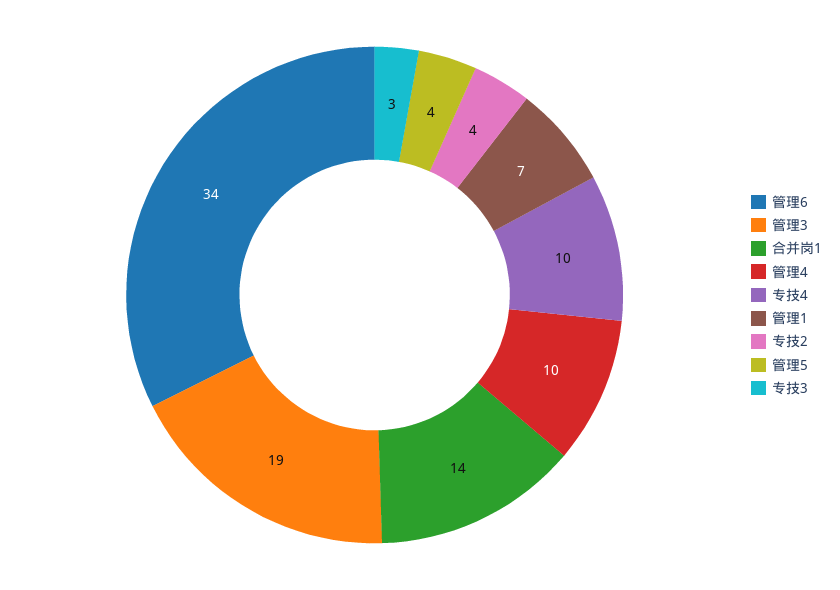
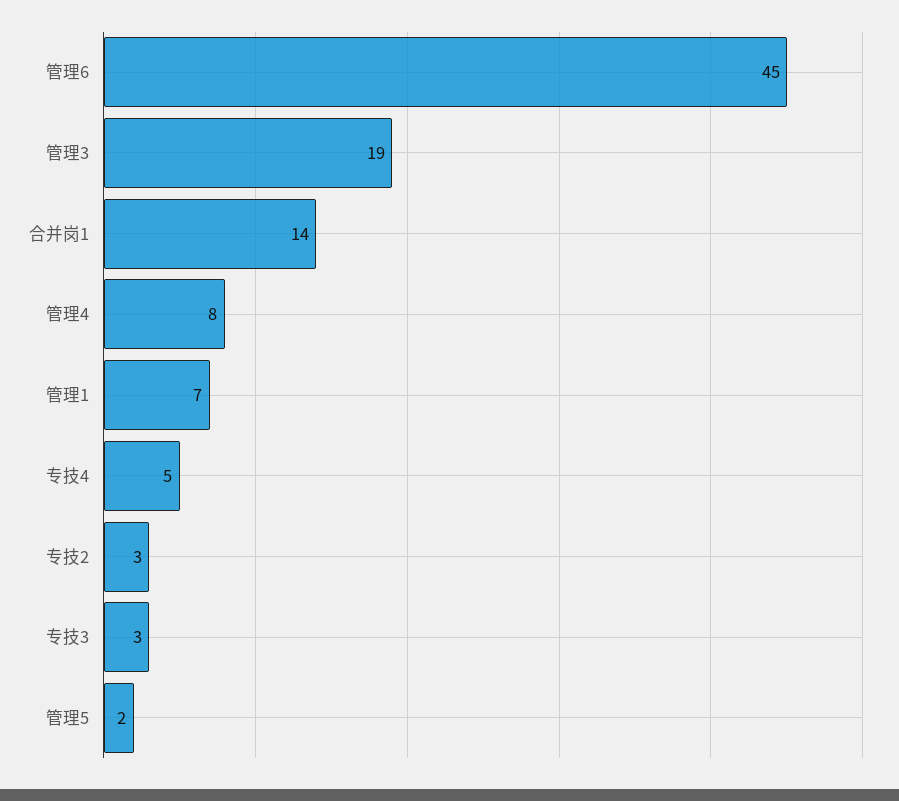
管理6: 34 -> 45
管理4: 10 -> 8
专技4: 10 -> 5
专技2: 4 -> 3
管理5: 4 -> 2

